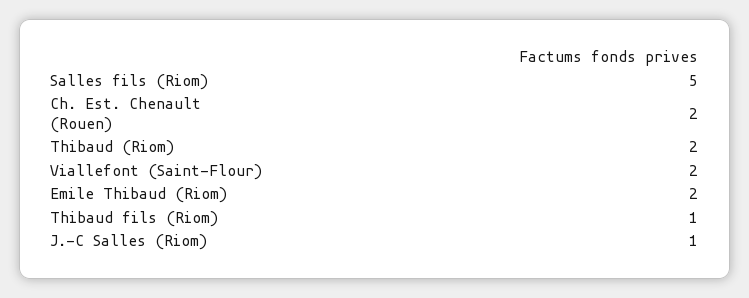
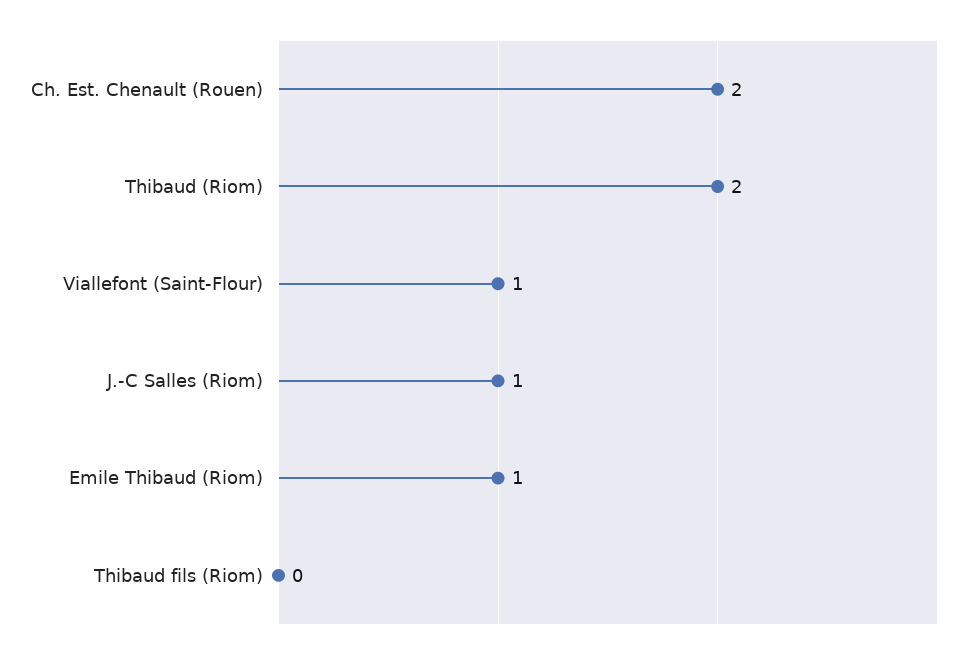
Salles fils (Riom): 5 -> none
Viallefont (Saint-Flour): 2 -> 1
Emile Thibaud (Riom): 2 -> 1
Thibaud fils (Riom): 1 -> 0

